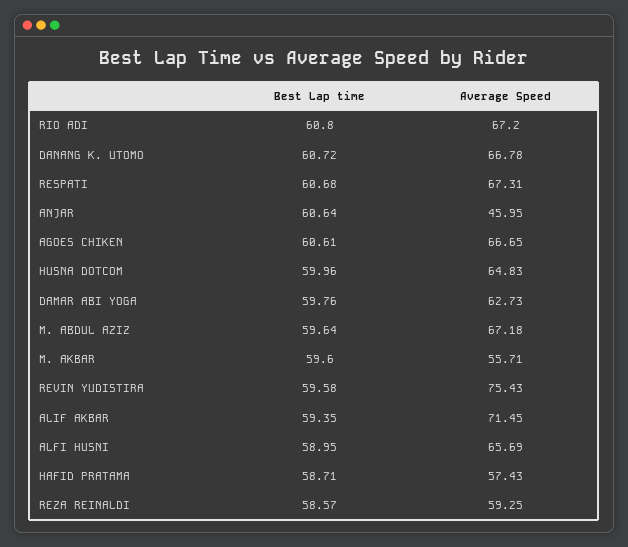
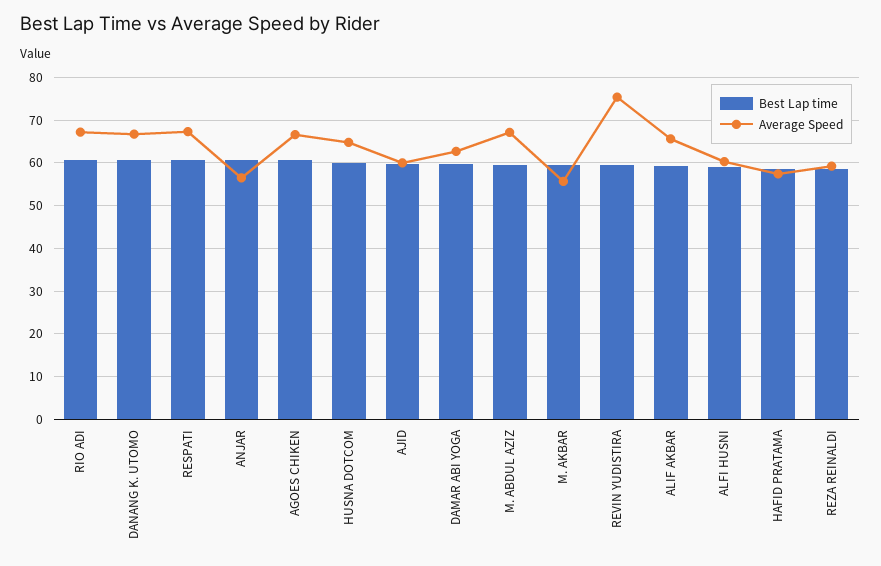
Average Speed, ANJAR: 45.95 -> 56
Average Speed, ALIF AKBAR: 71.45 -> 66
Average Speed, ALFI HUSNI: 65.69 -> 60
Best Lap time, AJID: none -> 60
Average Speed, AJID: none -> 60

